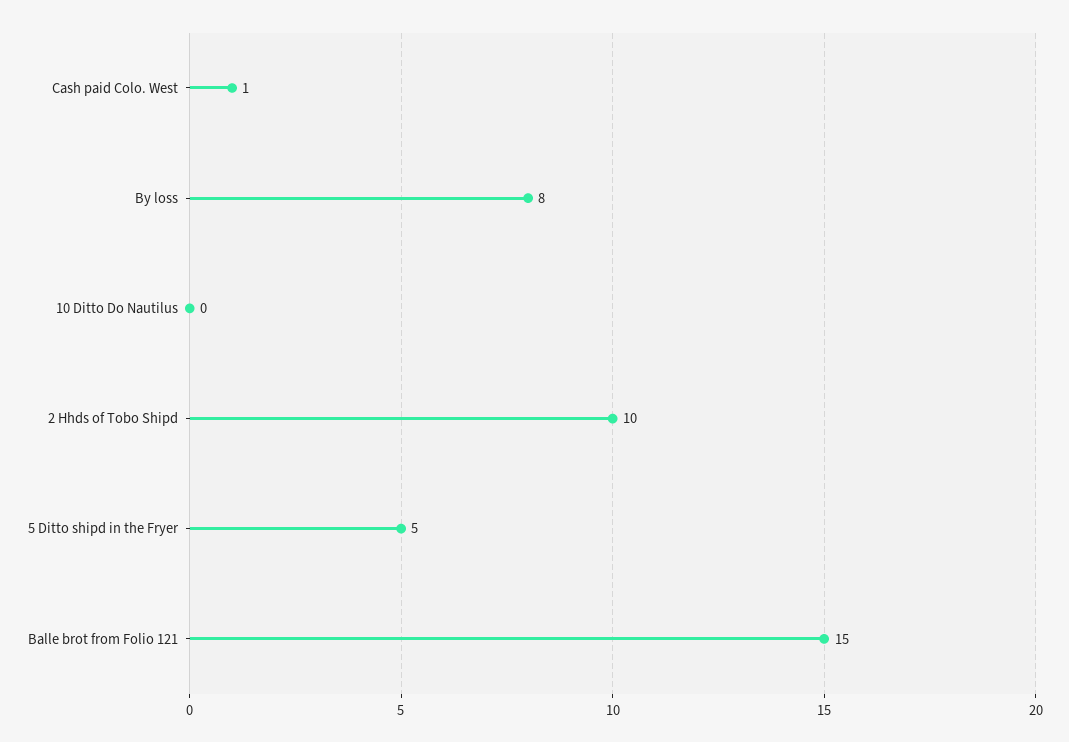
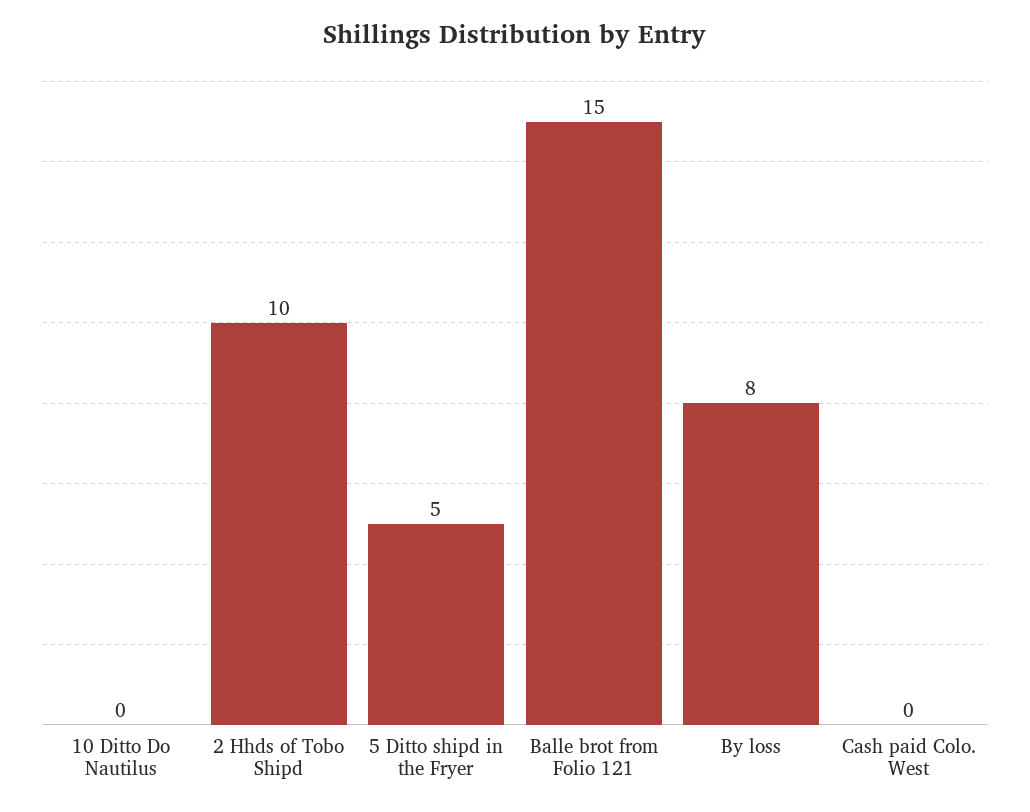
Cash paid Colo. West: 1 -> 0

